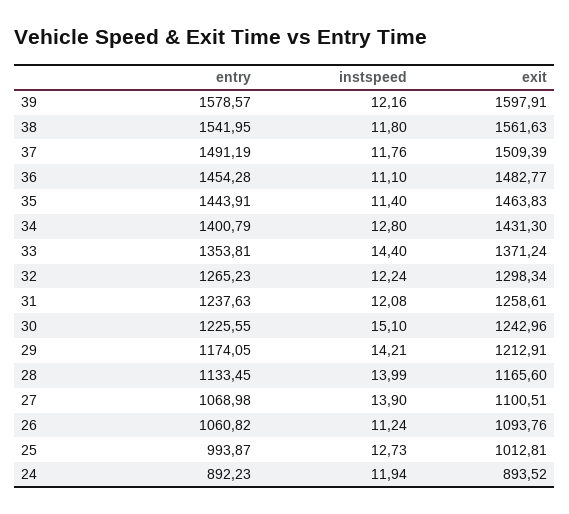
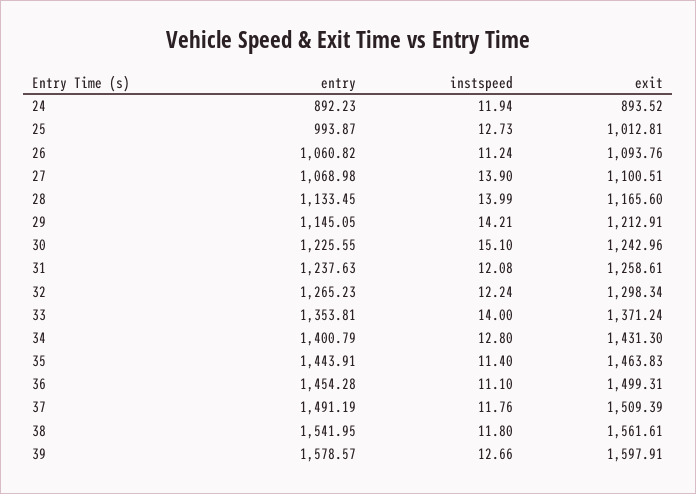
instspeed, 39: 12.16 -> 12.66
exit, 38: 1561.63 -> 1561.61
exit, 36: 1482.77 -> 1499.31
instspeed, 33: 14.4 -> 14
entry, 29: 1174.05 -> 1145.05

